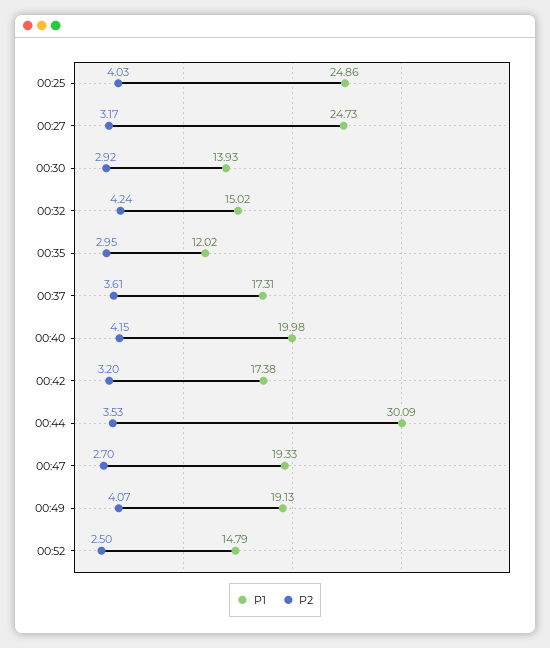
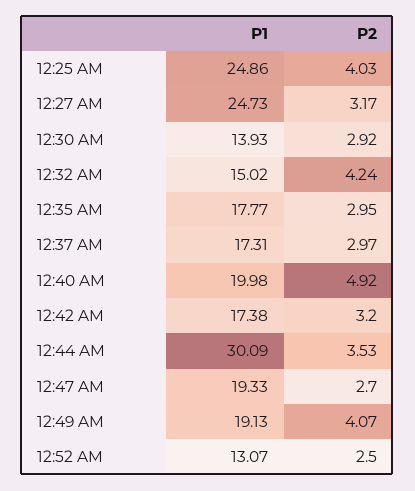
P1, 00:35: 12.02 -> 17.77
P2, 00:37: 3.61 -> 2.97
P2, 00:40: 4.15 -> 4.92
P1, 00:52: 14.79 -> 13.07

